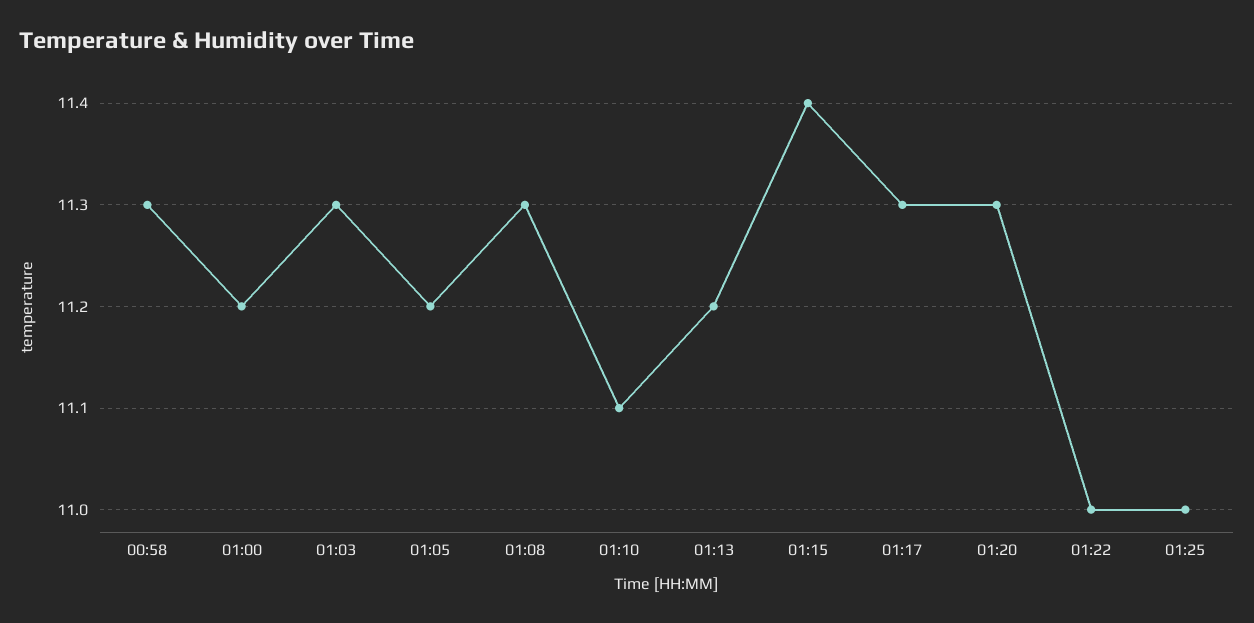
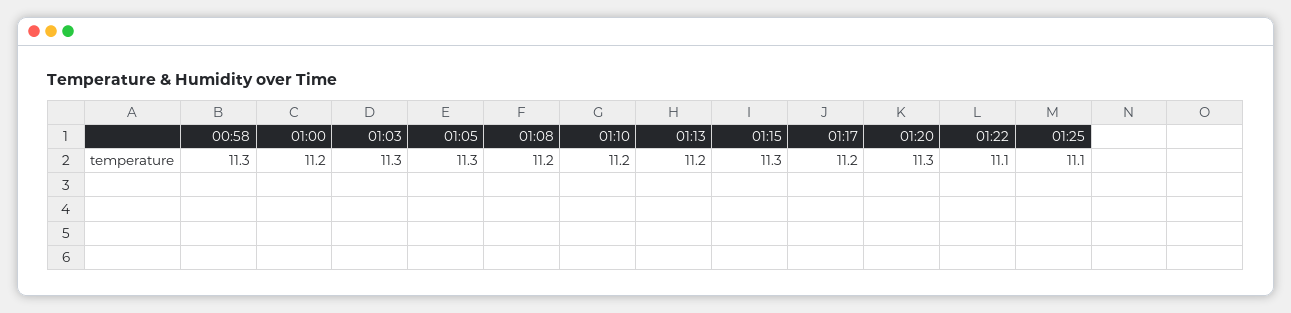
01:05: 11.2 -> 11.3
01:08: 11.3 -> 11.2
01:10: 11.1 -> 11.2
01:15: 11.4 -> 11.3
01:17: 11.3 -> 11.2
01:22: 11 -> 11.1
01:25: 11 -> 11.1

